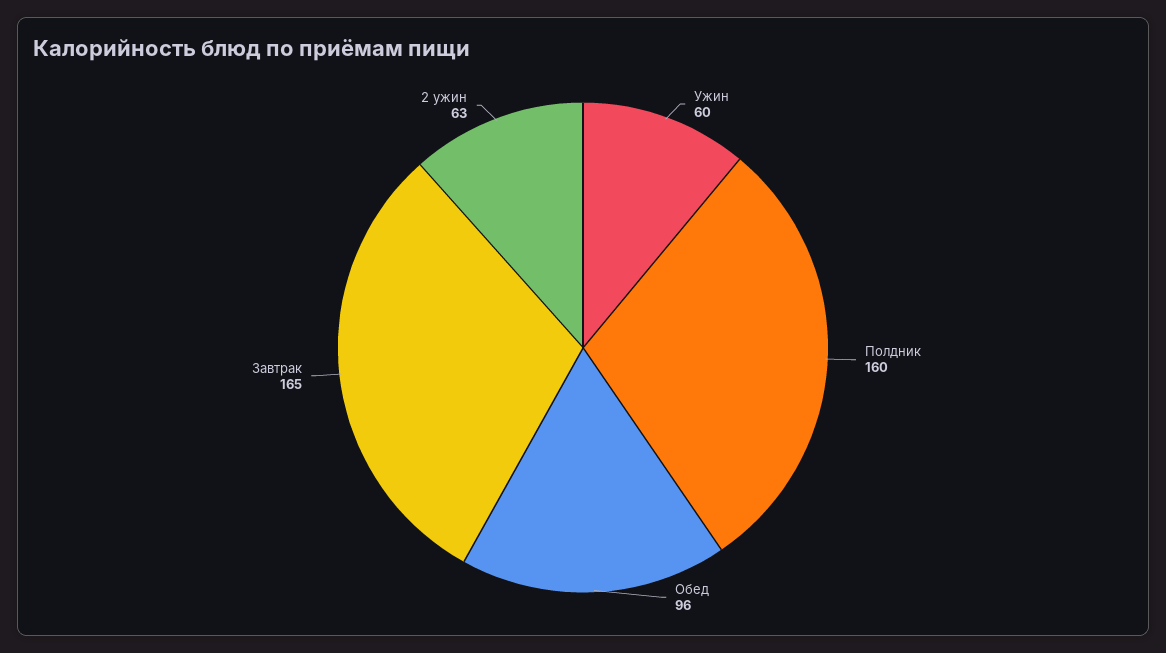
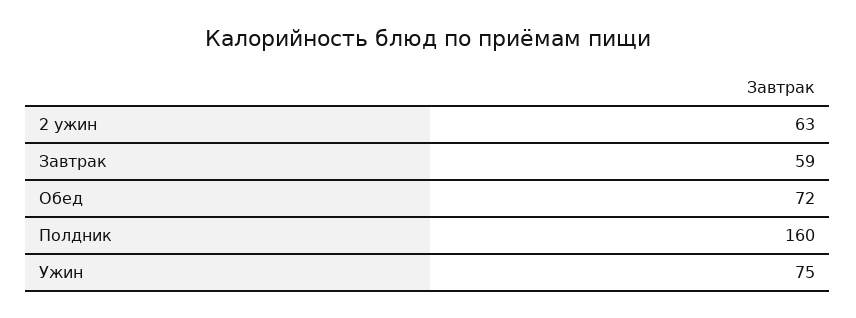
Ужин: 60 -> 75
Обед: 96 -> 72
Завтрак: 165 -> 59

